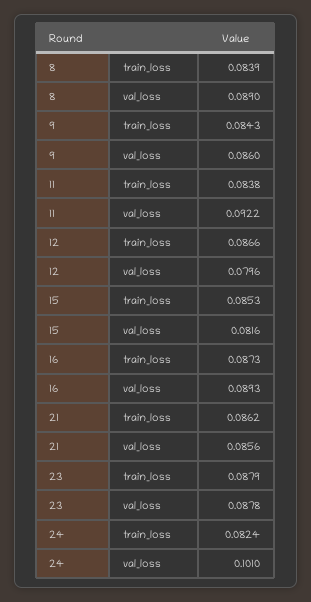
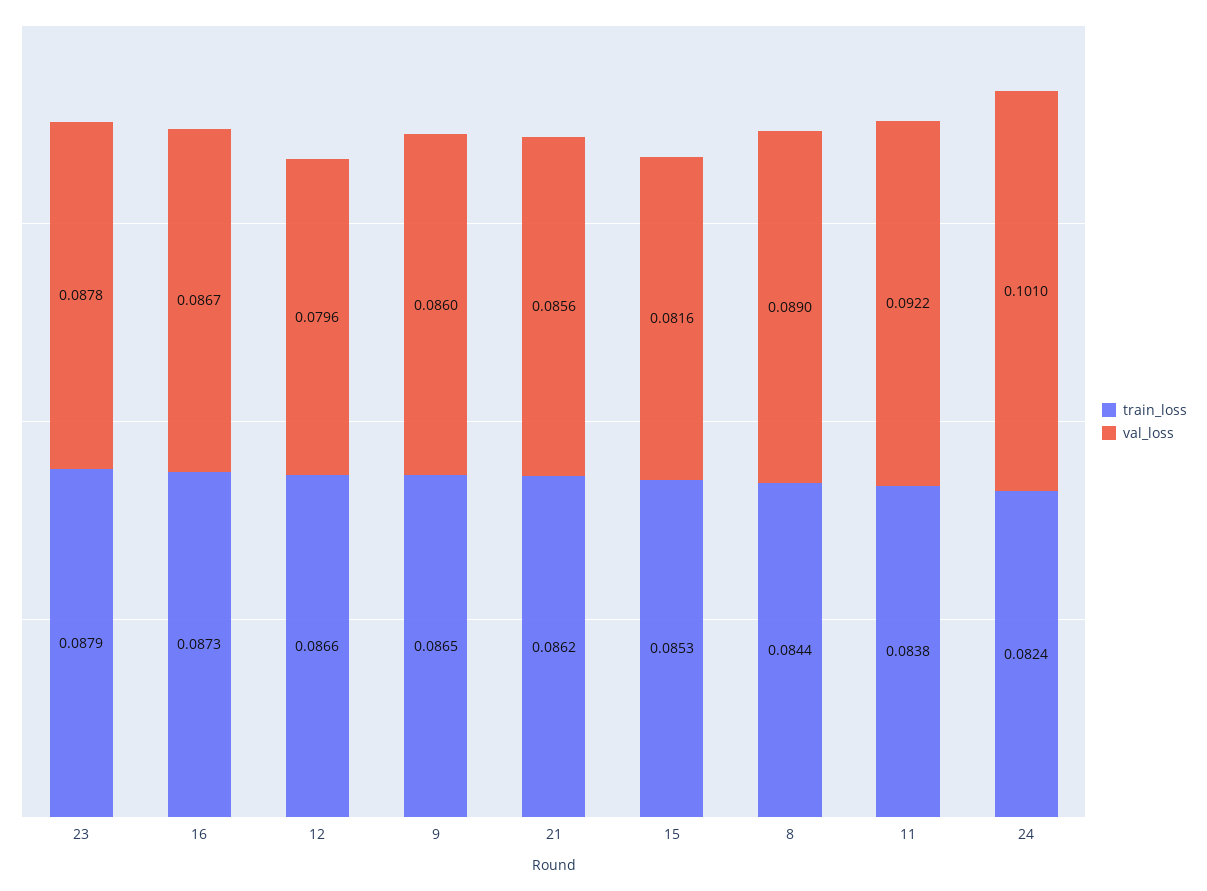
train_loss, 8: 0.0839 -> 0.0844
train_loss, 9: 0.0843 -> 0.0865
val_loss, 16: 0.0893 -> 0.0867

